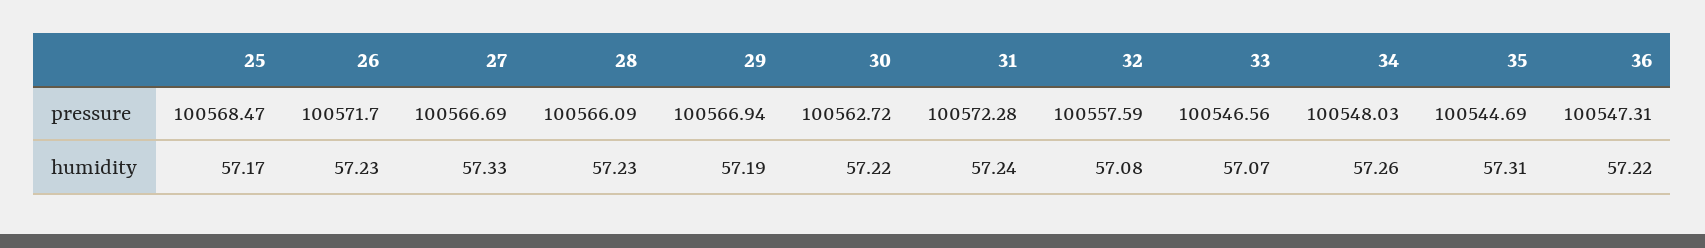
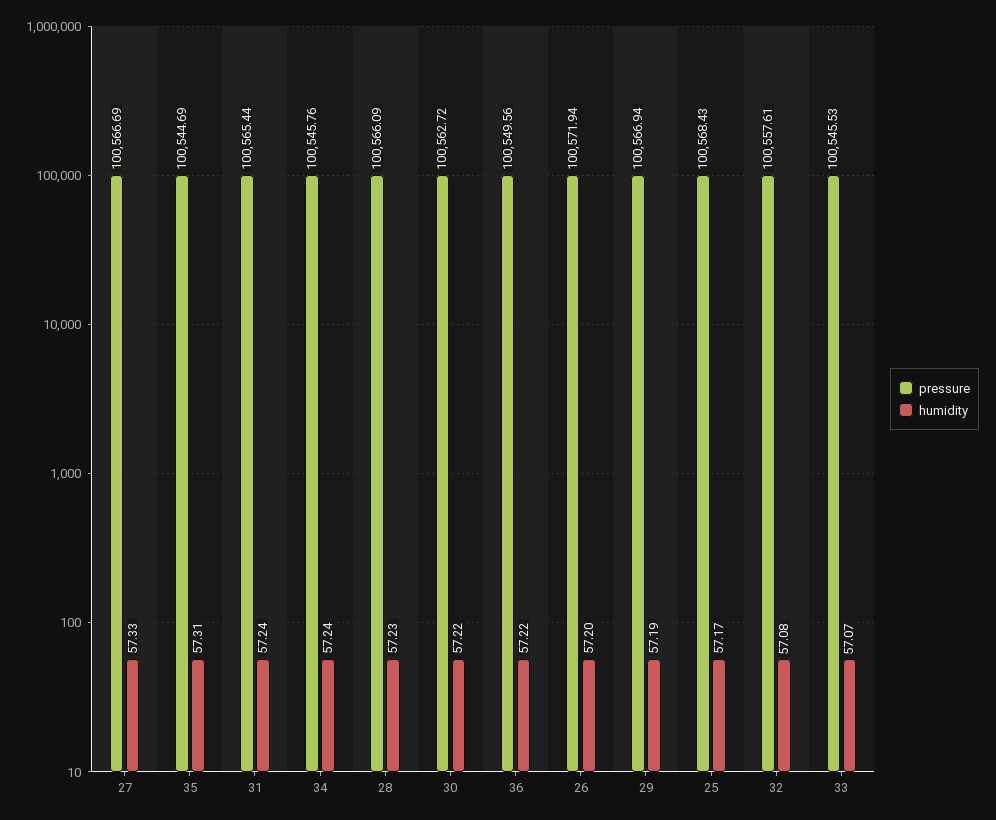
pressure, 25: 100568.47 -> 100568.43
pressure, 26: 100571.7 -> 100571.94
pressure, 31: 100572.28 -> 100565.44
pressure, 32: 100557.59 -> 100557.61
pressure, 33: 100546.56 -> 100545.53
pressure, 34: 100548.03 -> 100545.76
pressure, 36: 100547.31 -> 100549.56
humidity, 26: 57.23 -> 57.2
humidity, 34: 57.26 -> 57.24

